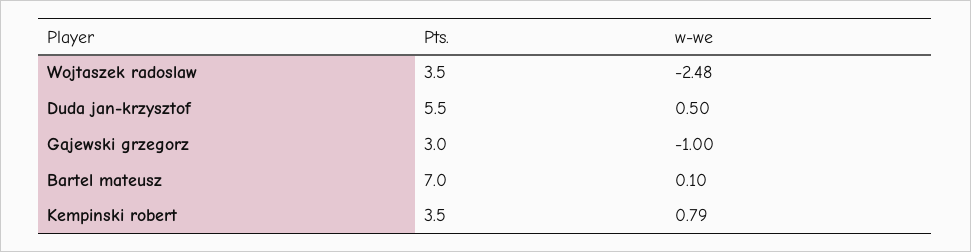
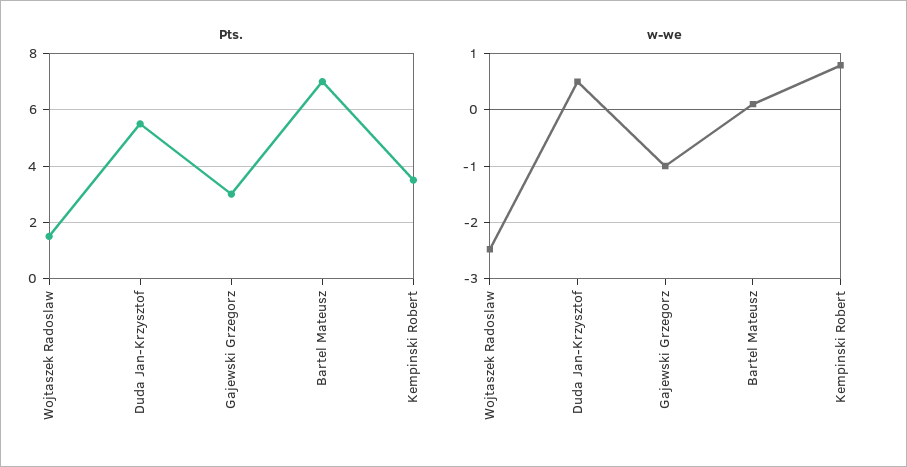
Pts., Wojtaszek radoslaw: 3.5 -> 1.5

